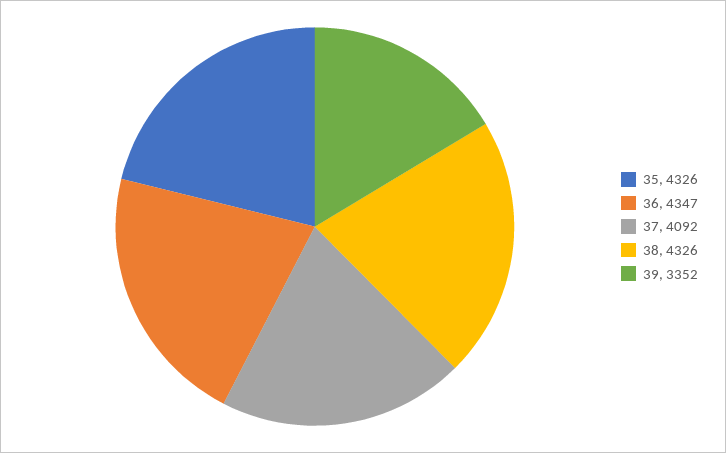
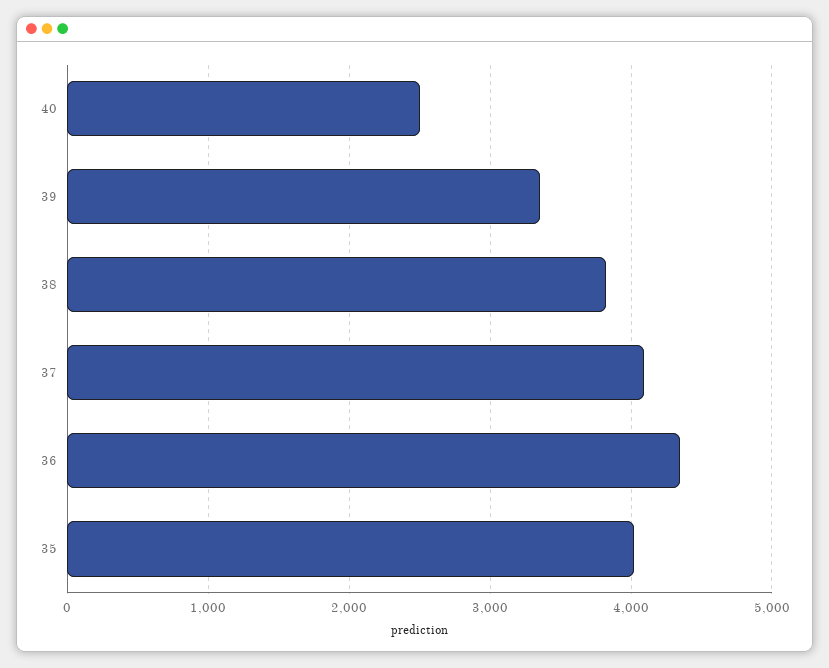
35: 4326 -> 4000
38: 4326 -> 3800
40: none -> 2500

